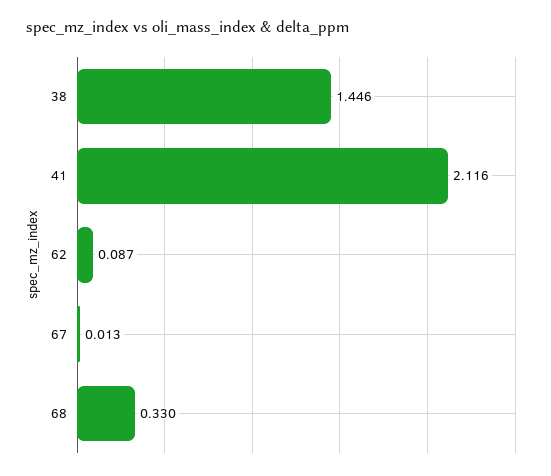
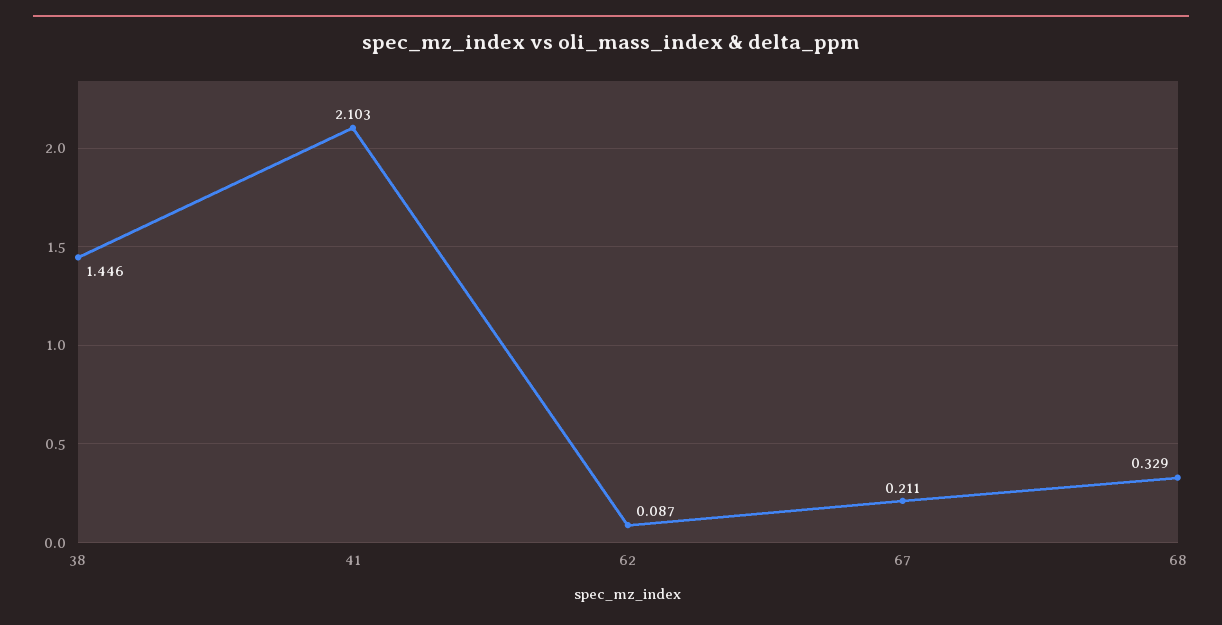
41: 2.116 -> 2.103
67: 0.013 -> 0.211
68: 0.33 -> 0.329

